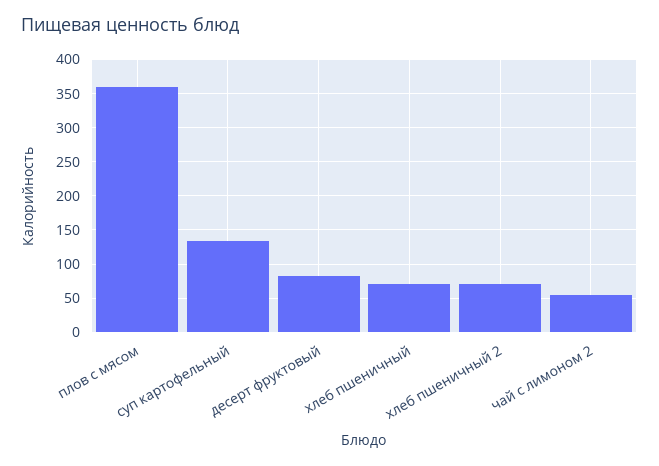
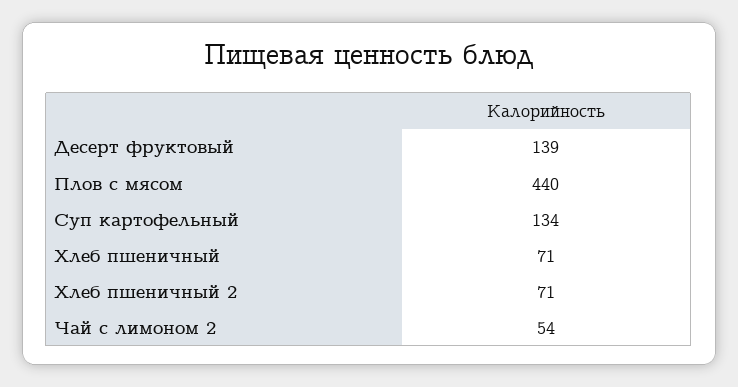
плов с мясом: 360 -> 440
десерт фруктовый: 80 -> 139

